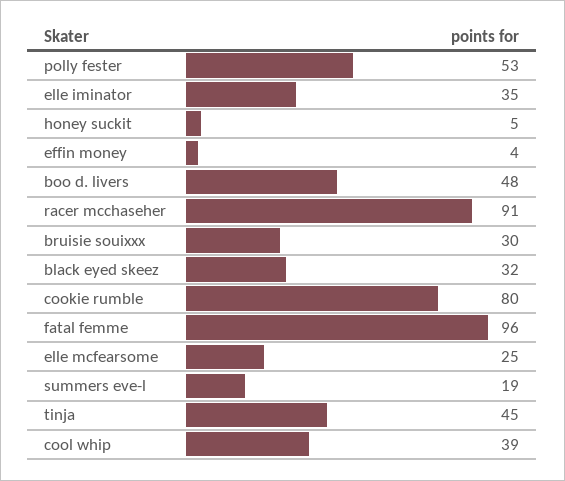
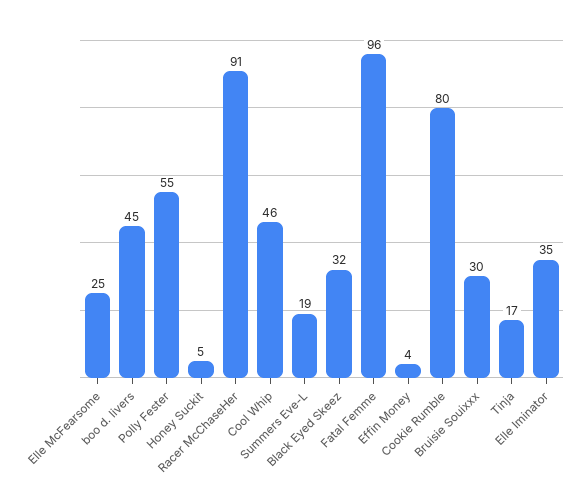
polly fester: 53 -> 55
boo d. livers: 48 -> 45
tinja: 45 -> 17
cool whip: 39 -> 46

